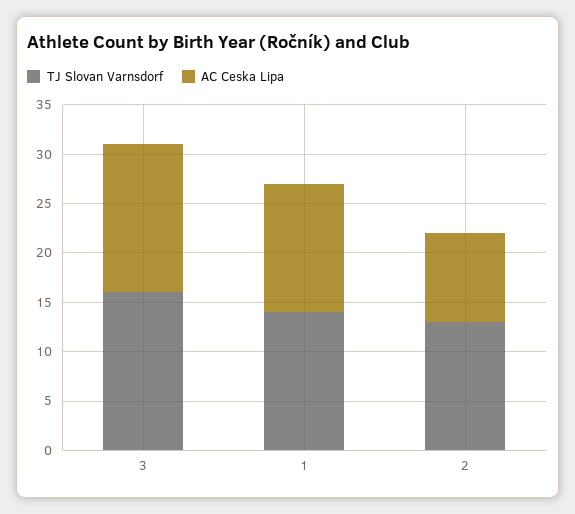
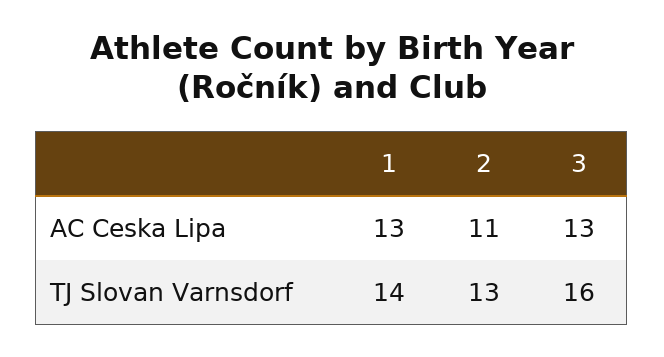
AC Ceska Lipa, 3: 15 -> 13
AC Ceska Lipa, 2: 9 -> 11

